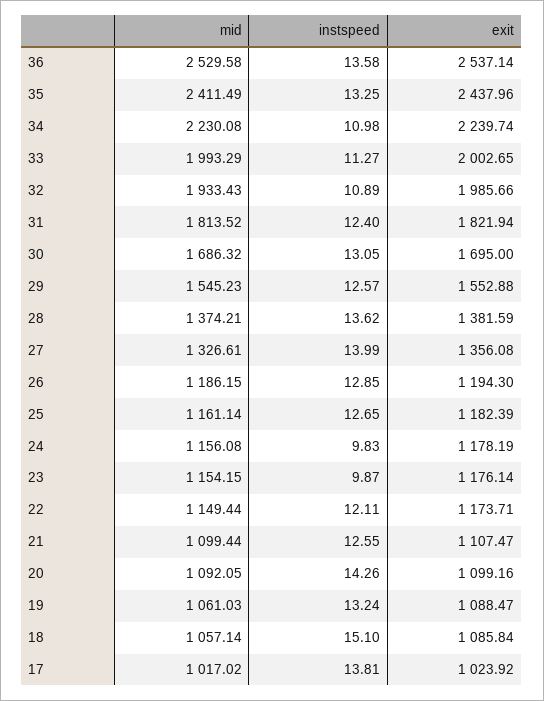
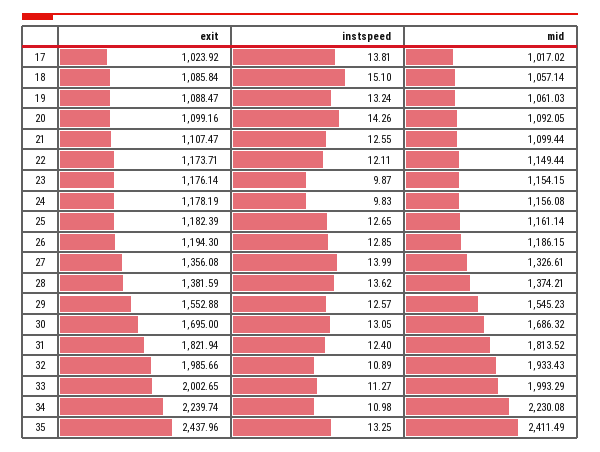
mid, 36: 2529.58 -> none
instspeed, 36: 13.58 -> none
exit, 36: 2537.14 -> none

